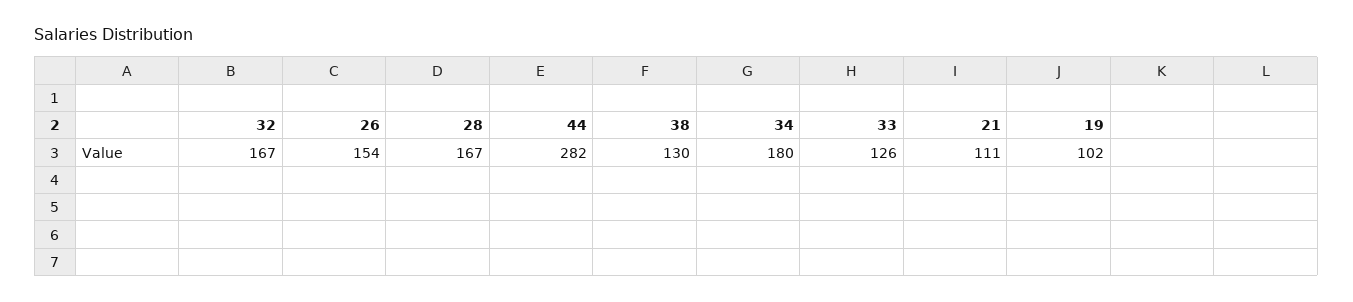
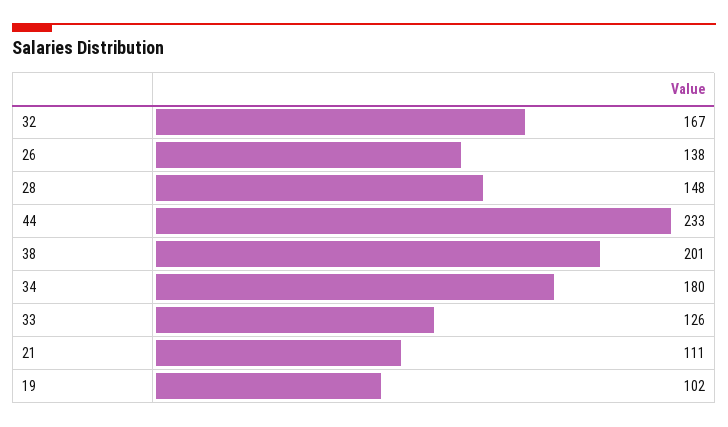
26: 154 -> 138
28: 167 -> 148
44: 282 -> 233
38: 130 -> 201

